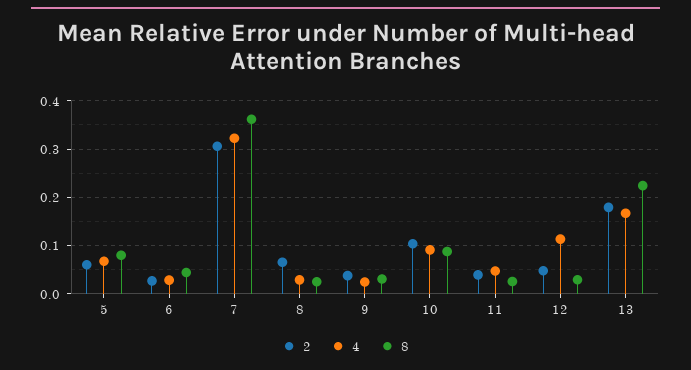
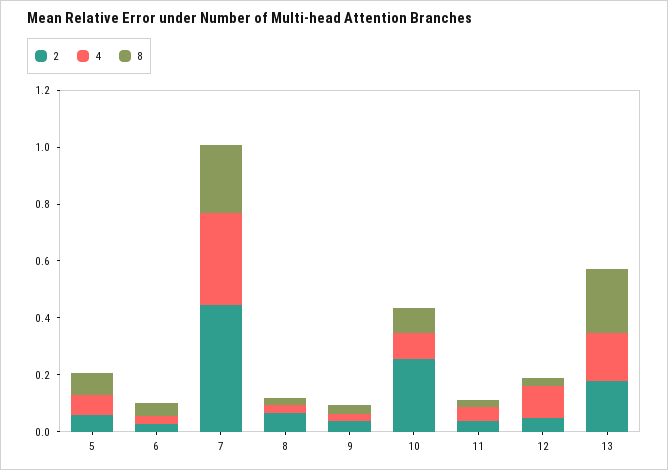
2, 7: 0.3 -> 0.45
8, 7: 0.36 -> 0.25
2, 10: 0.1 -> 0.25

